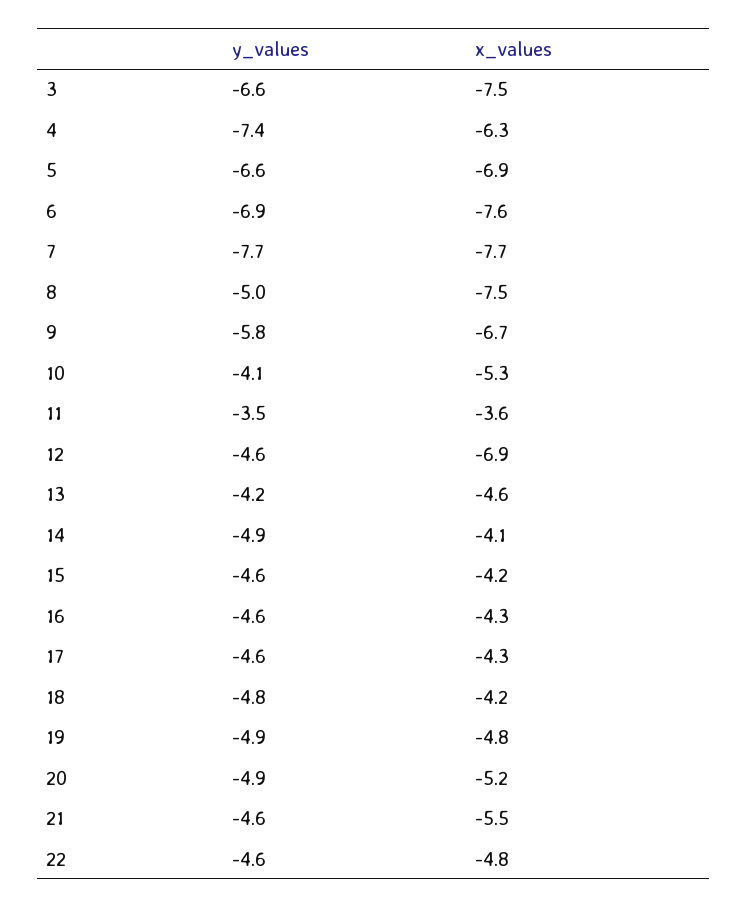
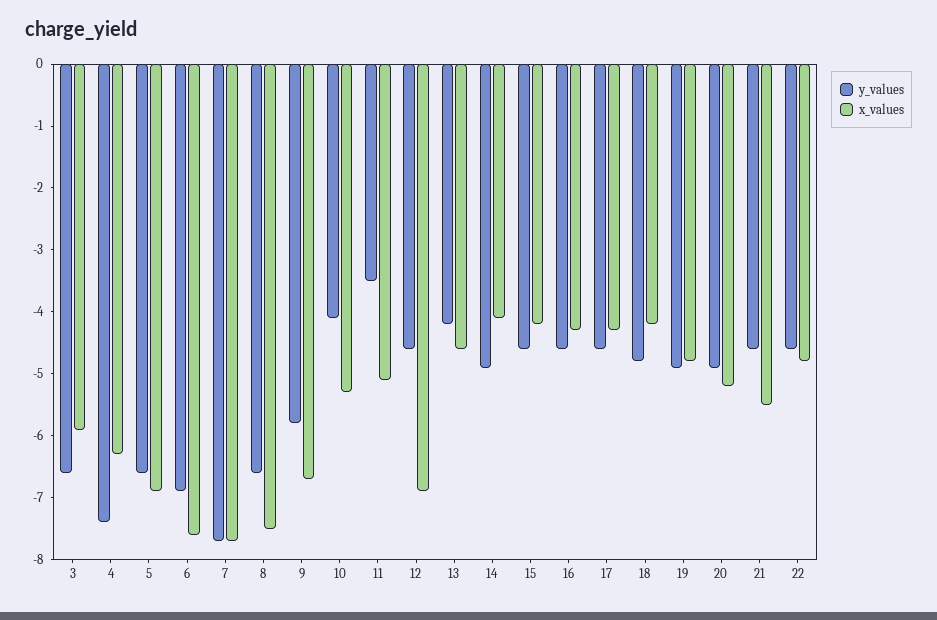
x_values, 3: -7.5 -> -6
y_values, 8: -5 -> -6.5
x_values, 11: -3.6 -> -5

